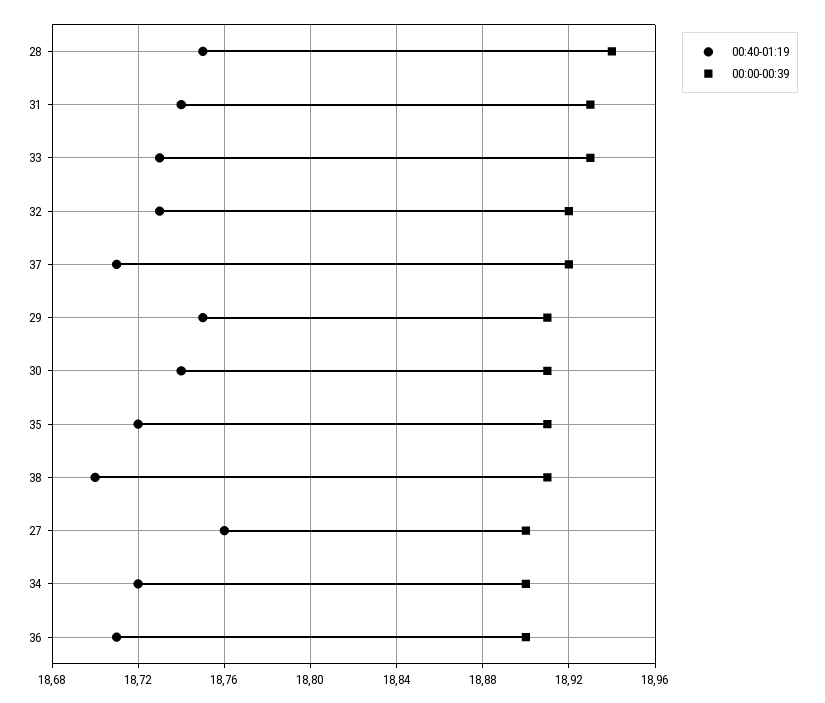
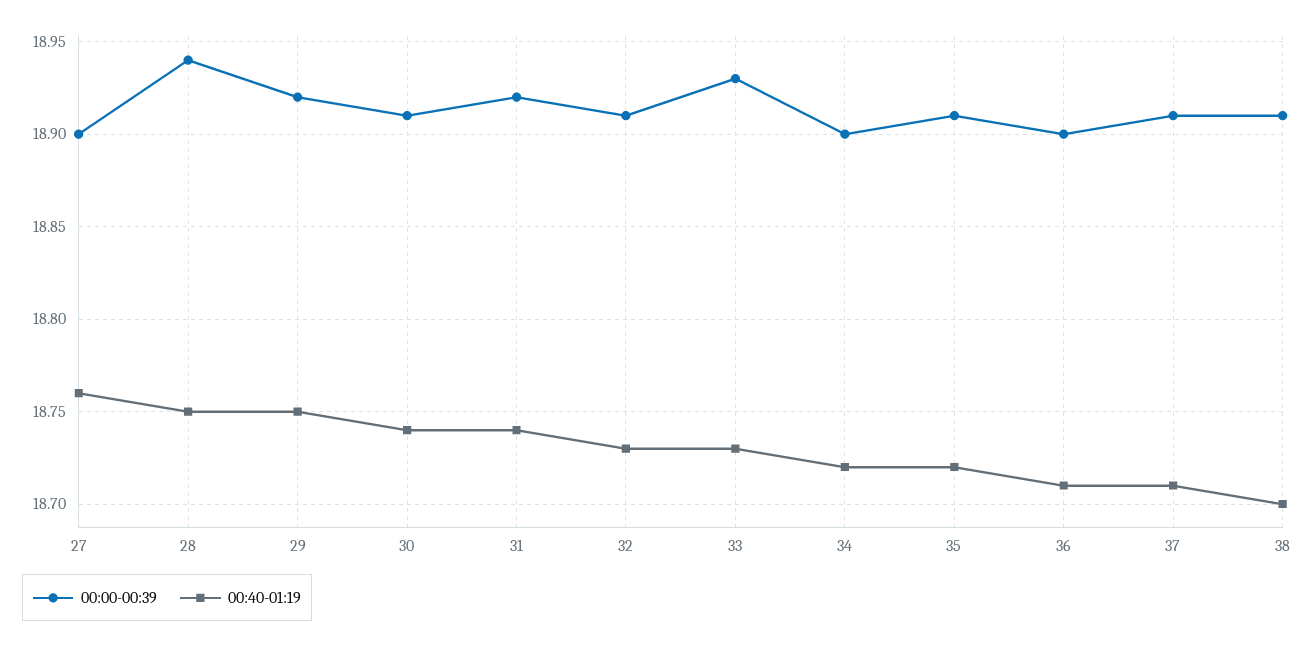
00:00-00:39, 31: 18.93 -> 18.92
00:00-00:39, 32: 18.92 -> 18.91
00:00-00:39, 37: 18.92 -> 18.91
00:00-00:39, 29: 18.91 -> 18.92

